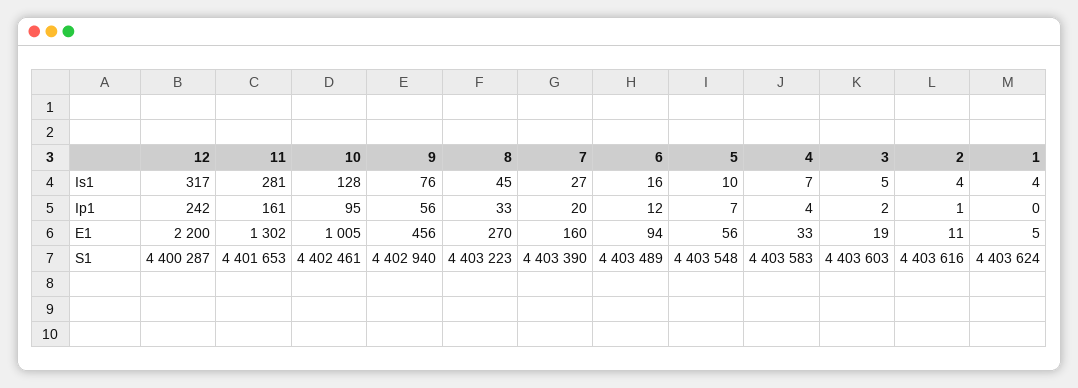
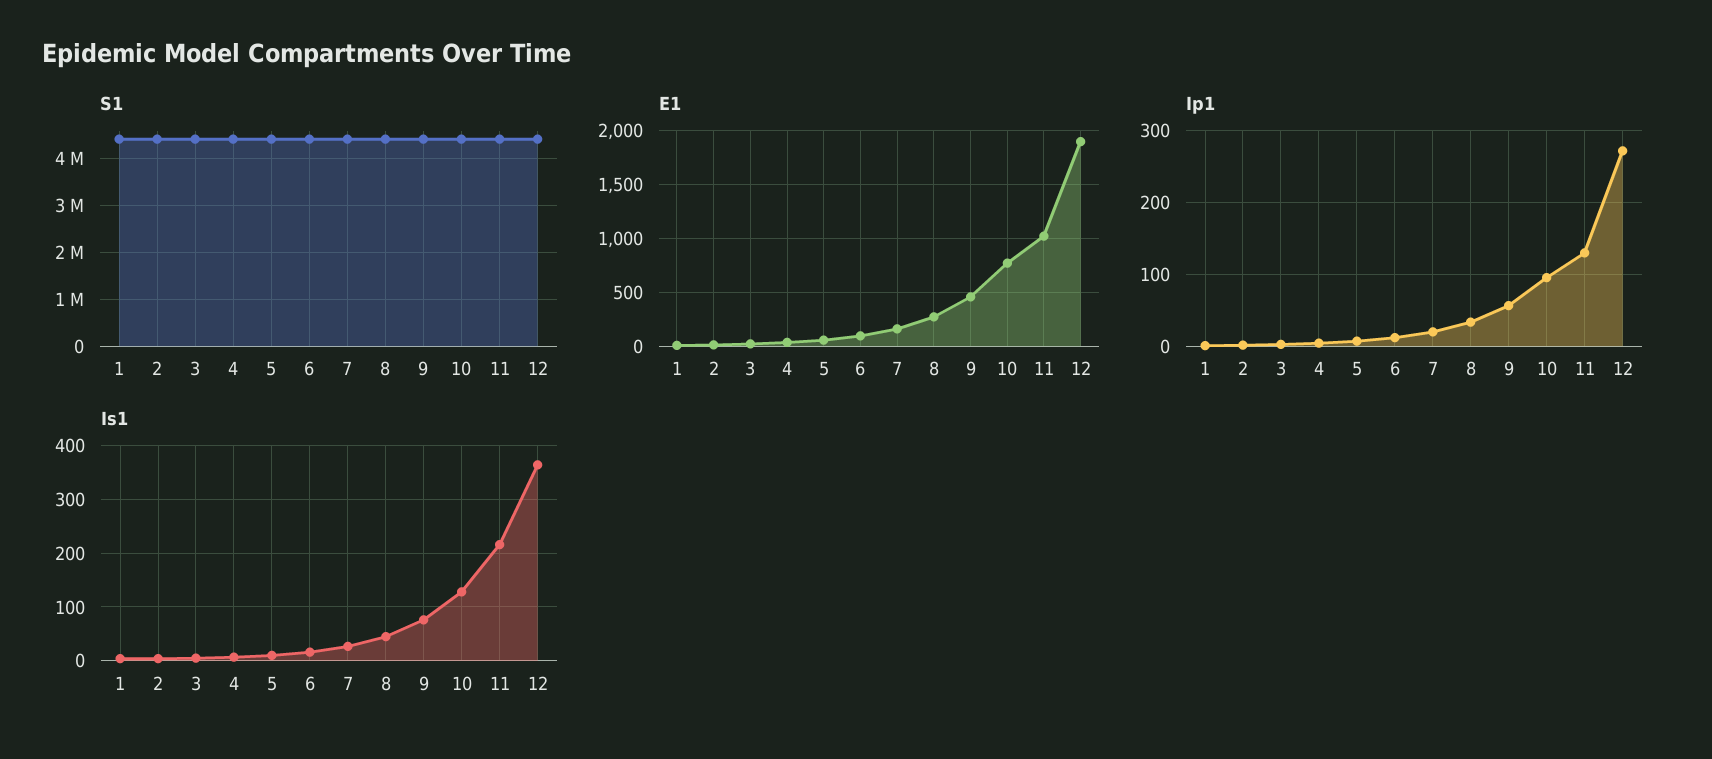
Is1, 12: 317 -> 360
Is1, 11: 281 -> 220
Ip1, 12: 242 -> 270
Ip1, 11: 161 -> 130
E1, 12: 2200 -> 1900
E1, 11: 1302 -> 1000
E1, 10: 1005 -> 800

